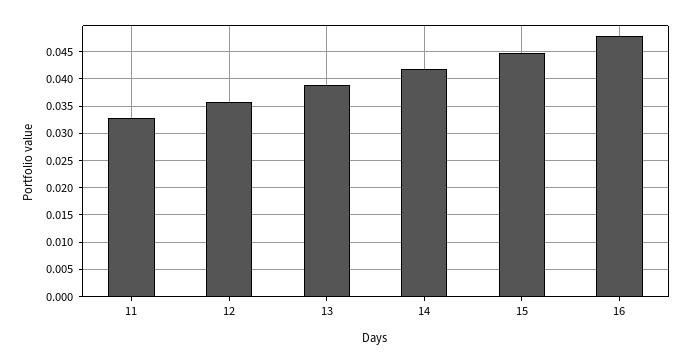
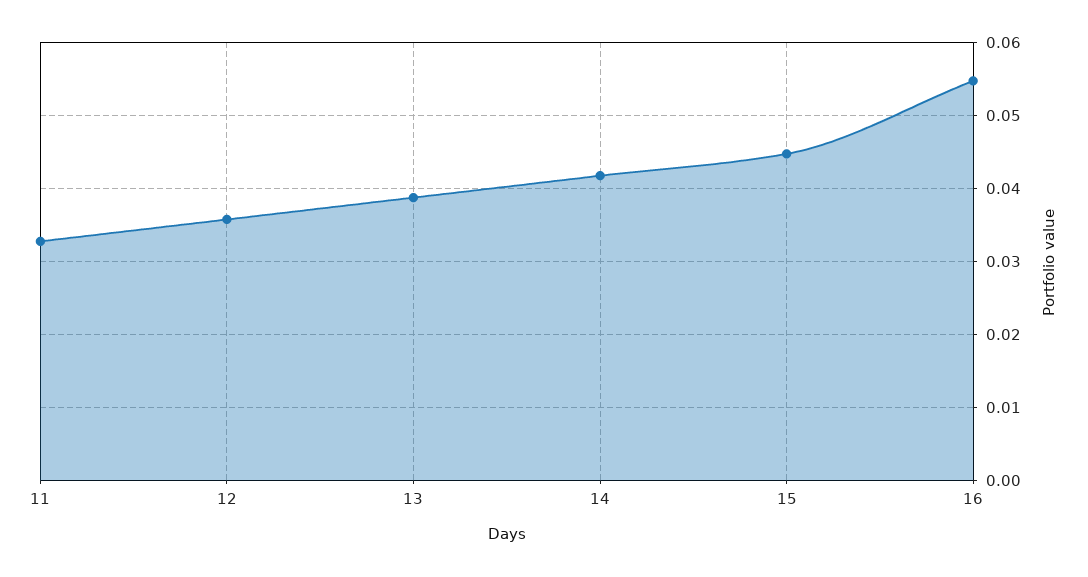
16: 0.0475 -> 0.055

